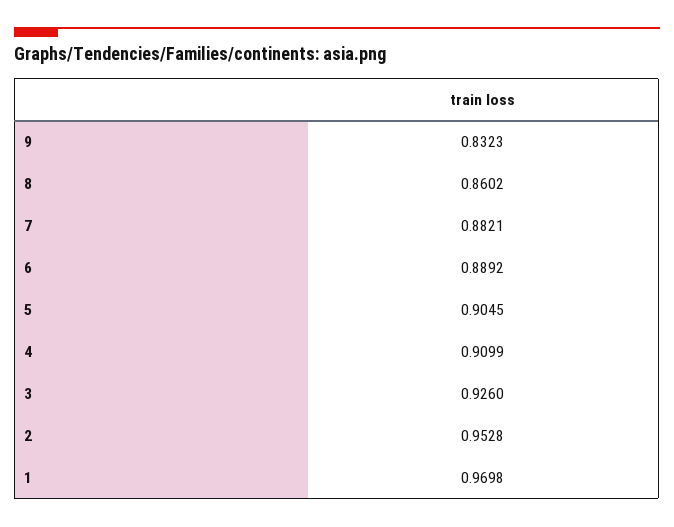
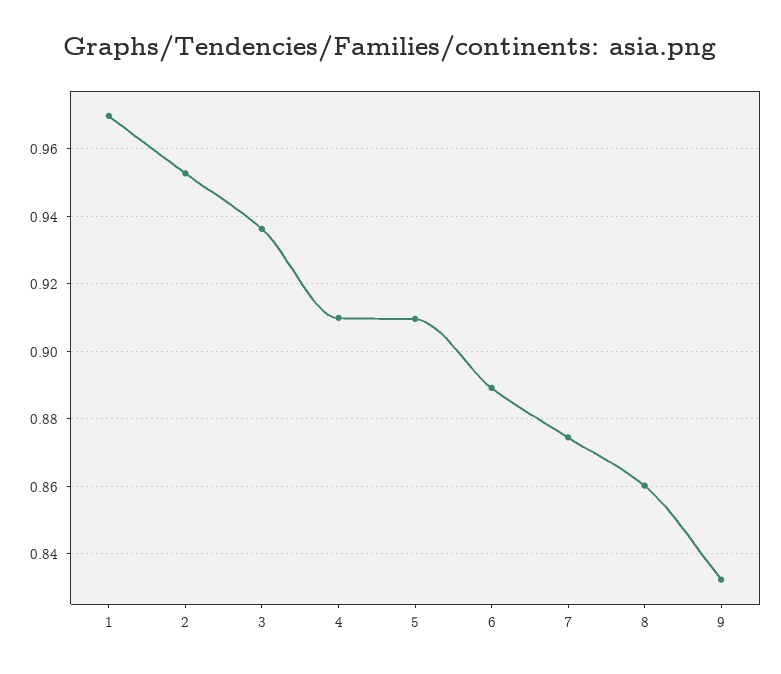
7: 0.8821 -> 0.874
5: 0.9045 -> 0.91
3: 0.926 -> 0.936

